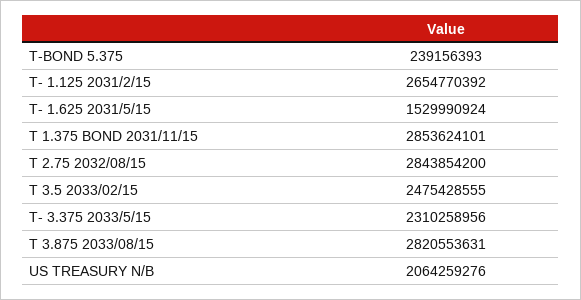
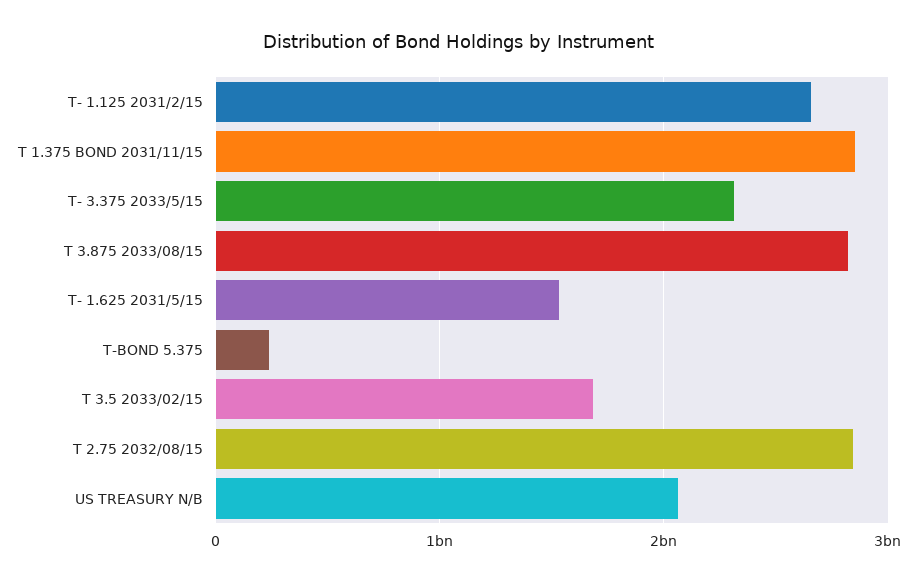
T 3.5 2033/02/15: 2475428555 -> 1700000000

